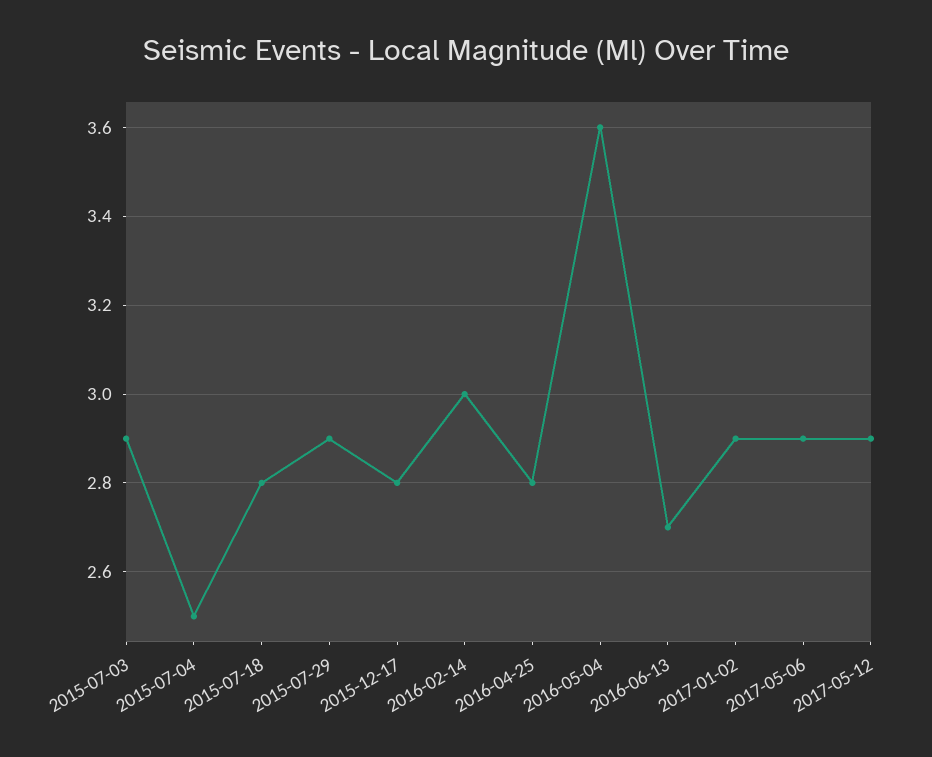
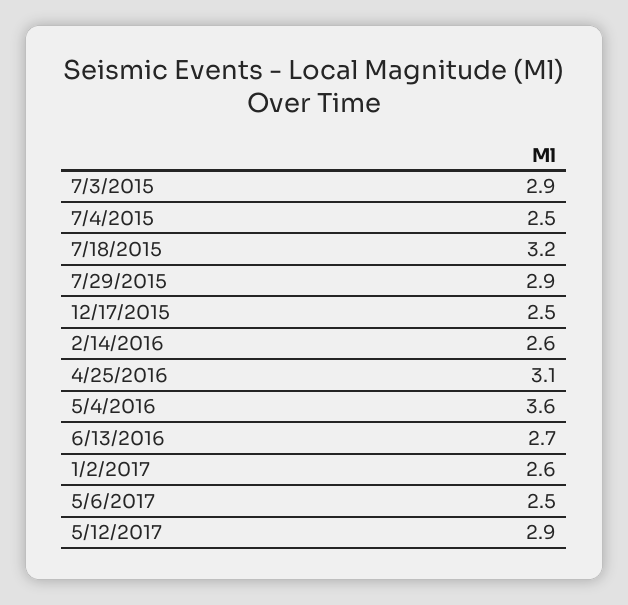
2015-07-18: 2.8 -> 3.2
2015-12-17: 2.8 -> 2.5
2016-02-14: 3 -> 2.6
2016-04-25: 2.8 -> 3.1
2017-01-02: 2.9 -> 2.6
2017-05-06: 2.9 -> 2.5

